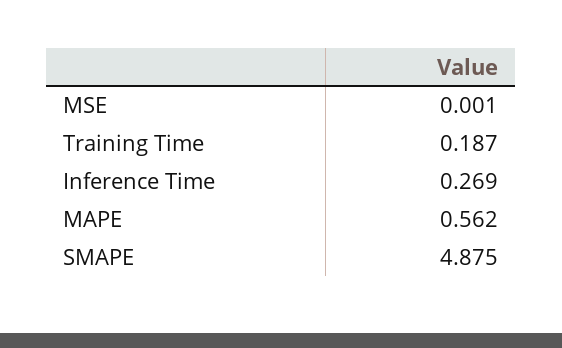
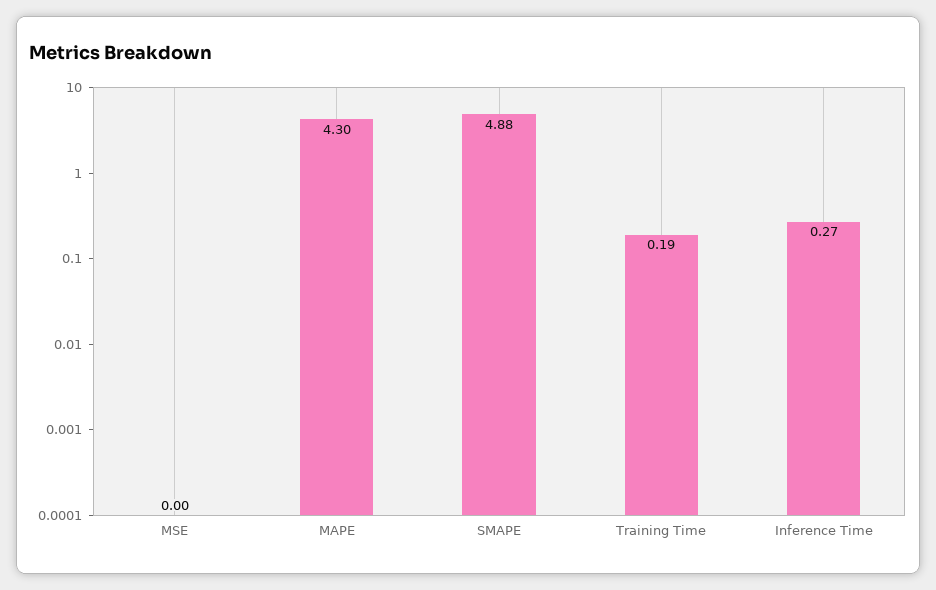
MAPE: 0.562 -> 4.3

